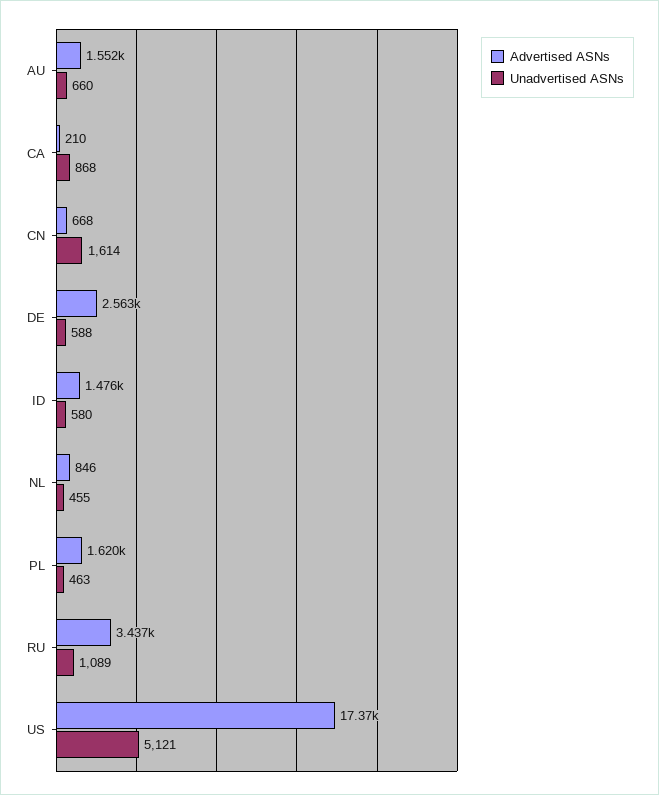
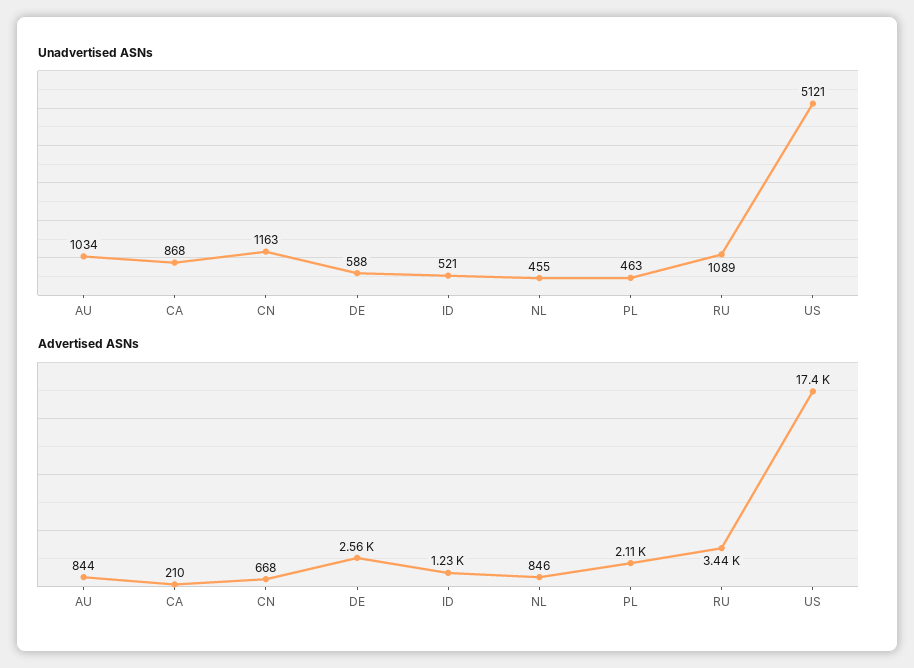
Advertised ASNs, AU: 1552 -> 844
Unadvertised ASNs, AU: 660 -> 1034
Unadvertised ASNs, CN: 1614 -> 1163
Advertised ASNs, ID: 1476 -> 1230
Unadvertised ASNs, ID: 580 -> 521
Advertised ASNs, PL: 1620 -> 2110

